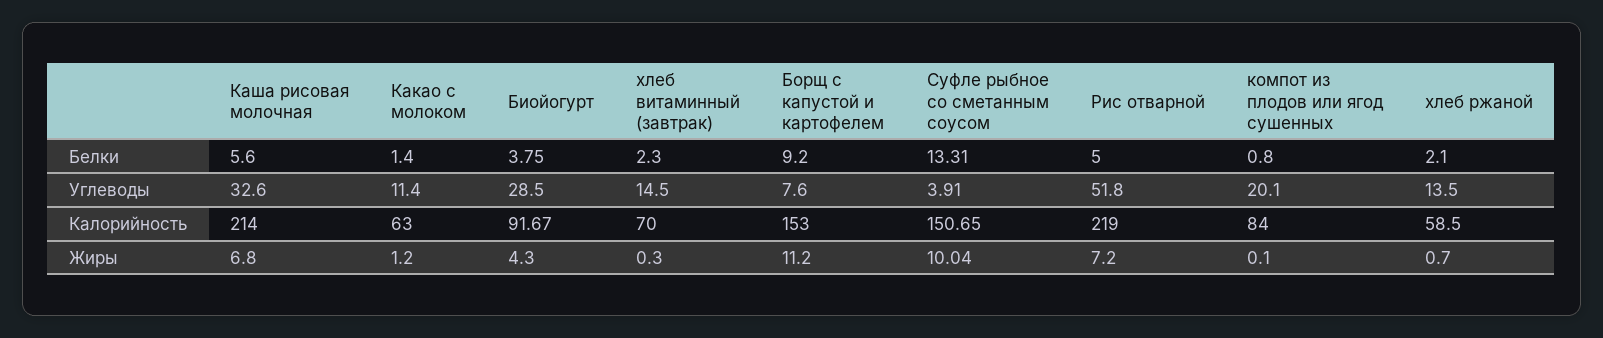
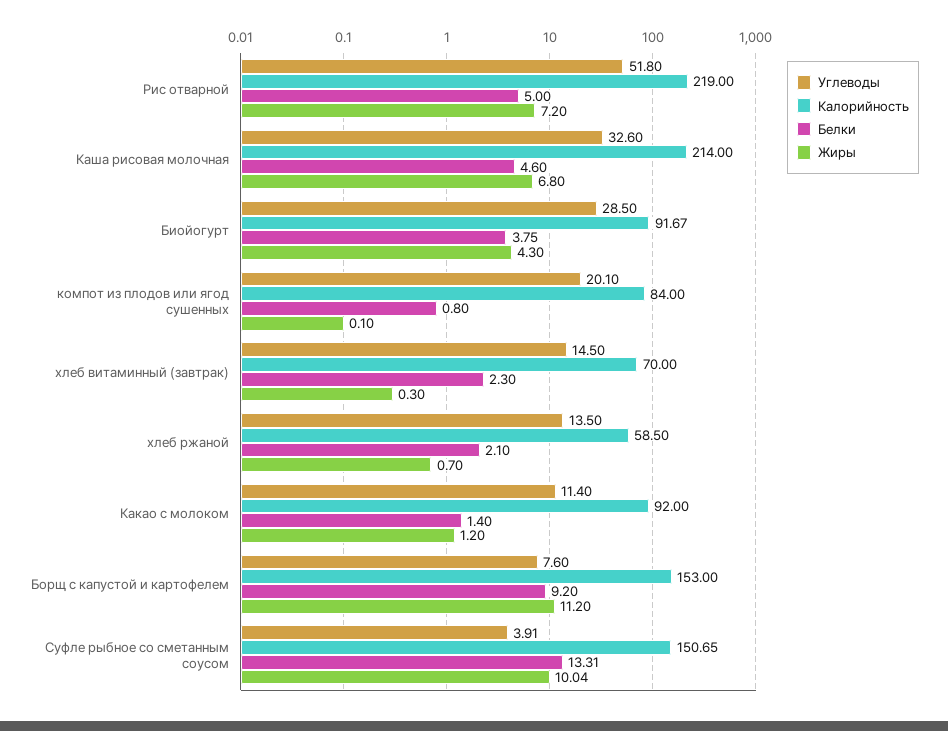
Белки, Каша рисовая молочная: 5.6 -> 4.6
Калорийность, Какао с молоком: 63 -> 92

